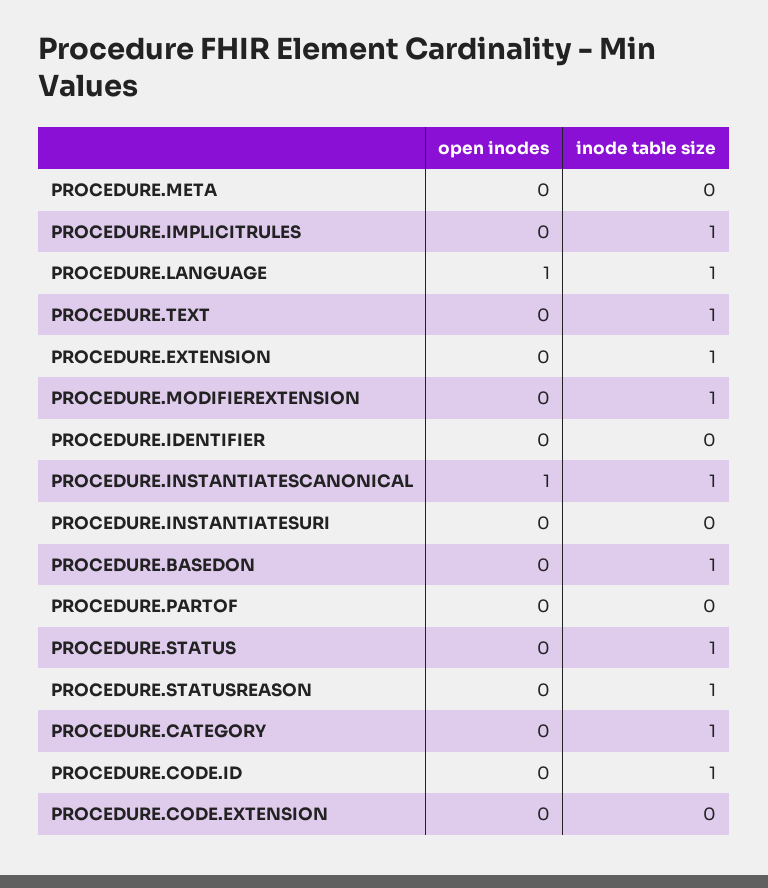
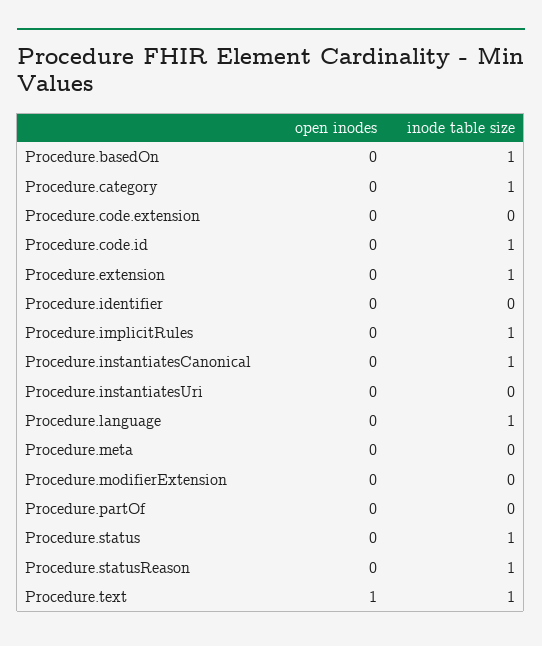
open inodes, PROCEDURE.LANGUAGE: 1 -> 0
open inodes, PROCEDURE.TEXT: 0 -> 1
inode table size, PROCEDURE.MODIFIEREXTENSION: 1 -> 0
open inodes, PROCEDURE.INSTANTIATESCANONICAL: 1 -> 0

